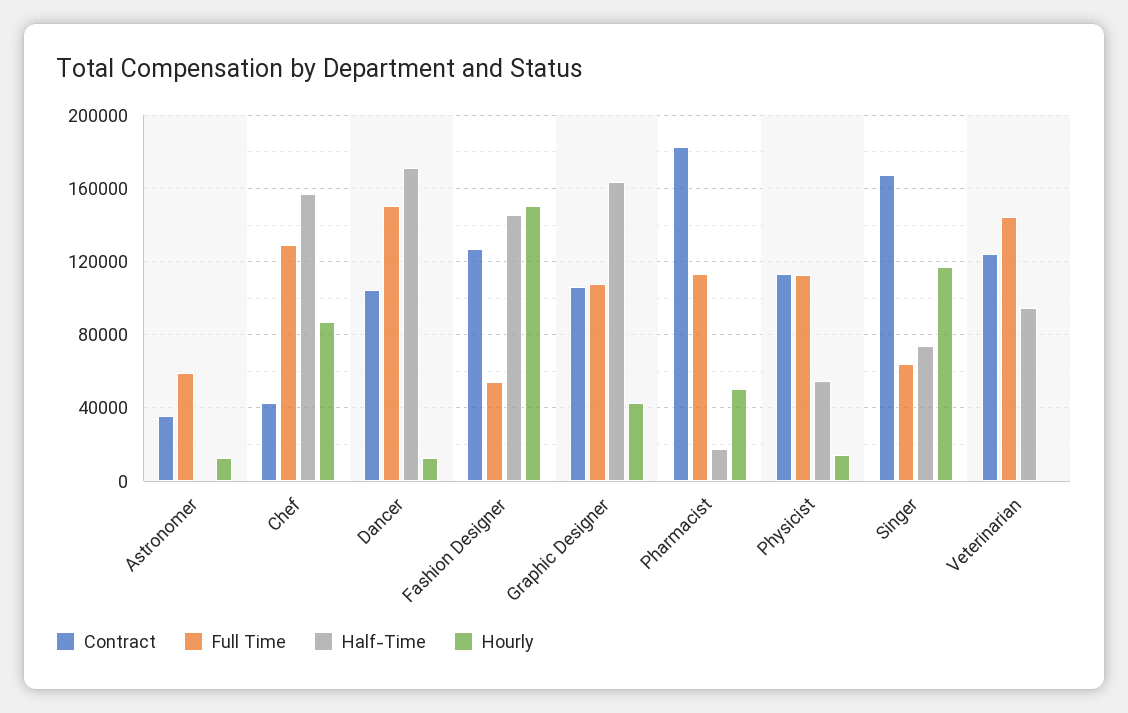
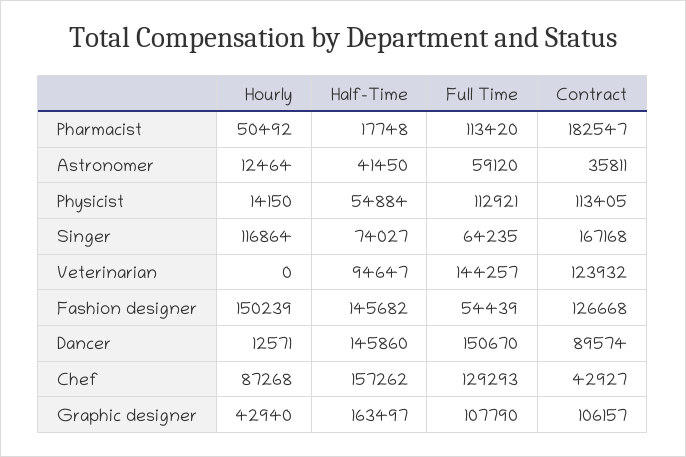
Half-Time, Astronomer: 0 -> 41450
Contract, Dancer: 105000 -> 89574
Half-Time, Dancer: 170000 -> 145860

